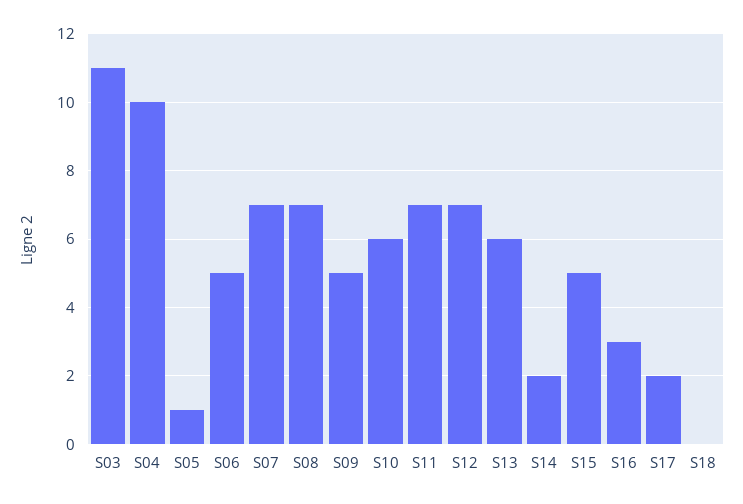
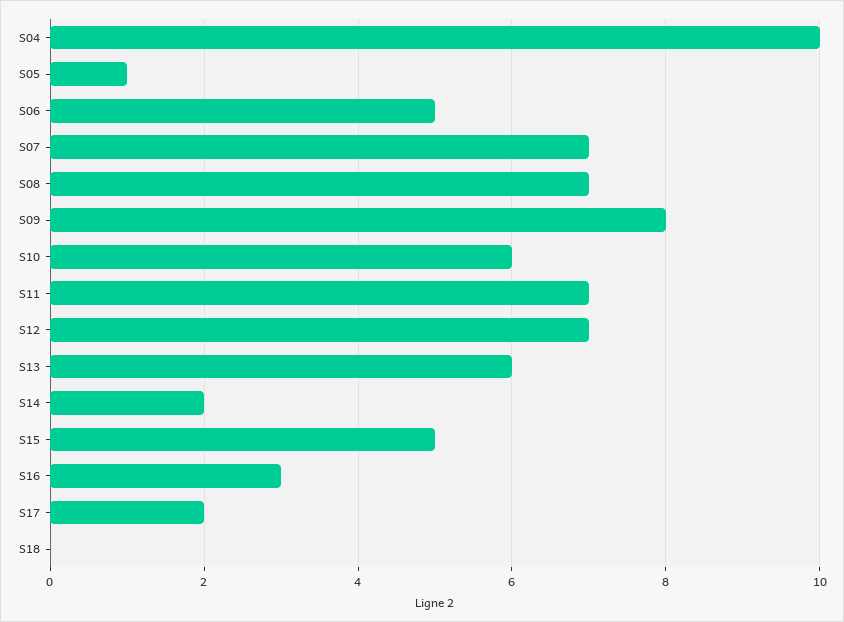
S03: 11 -> none
S09: 5 -> 8

